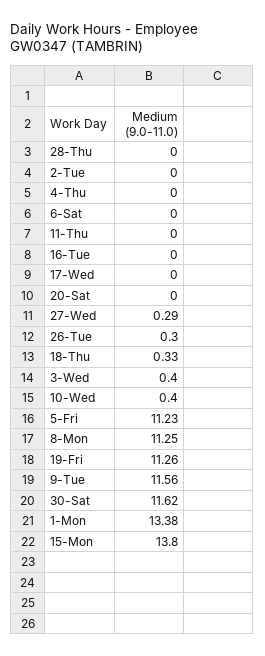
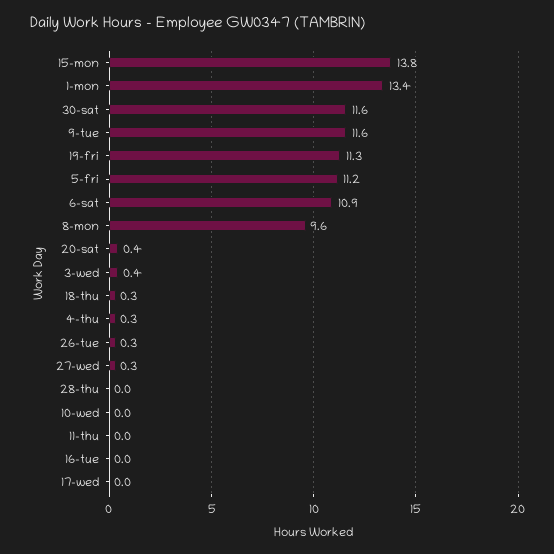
2-Tue: 0 -> none
4-Thu: 0 -> 0.3
6-Sat: 0 -> 10.9
20-Sat: 0 -> 0.4
10-Wed: 0.4 -> 0
8-Mon: 11.25 -> 9.6

